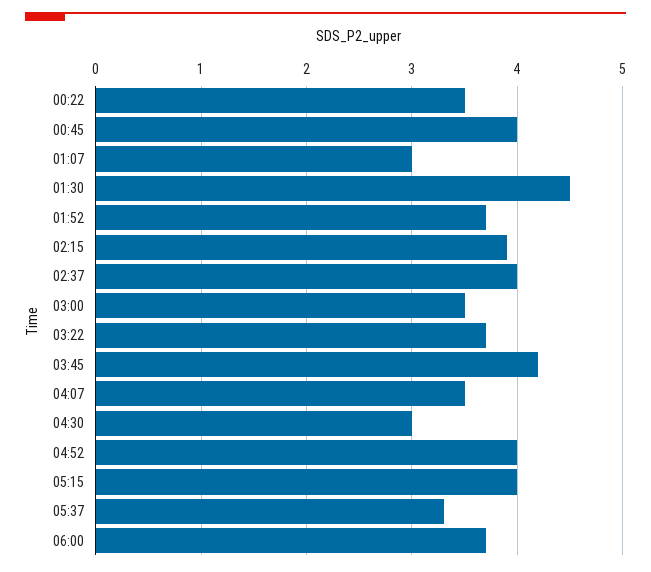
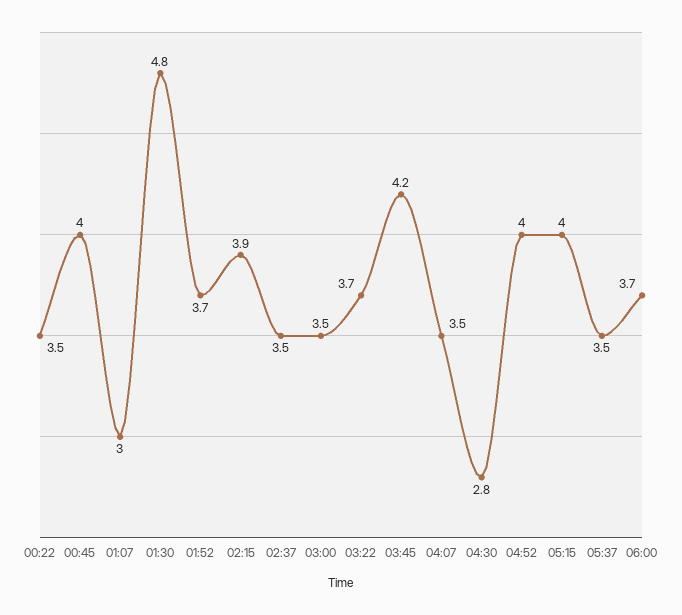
01:30: 4.5 -> 4.8
02:37: 4 -> 3.5
04:30: 3 -> 2.8
05:37: 3.3 -> 3.5

